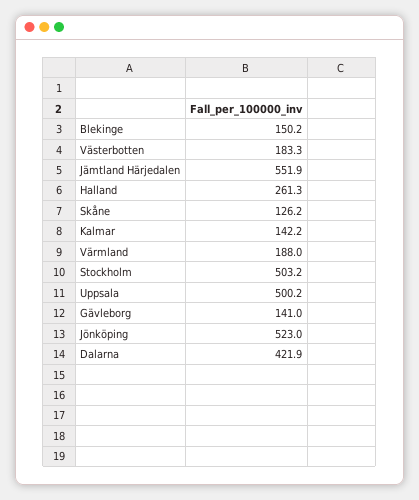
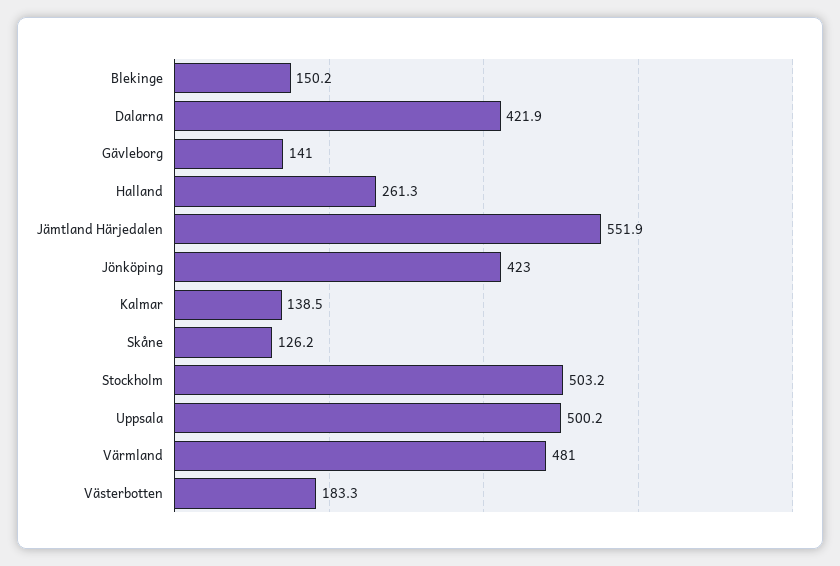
Kalmar: 142.2 -> 138.5
Värmland: 188 -> 481
Jönköping: 523 -> 423

